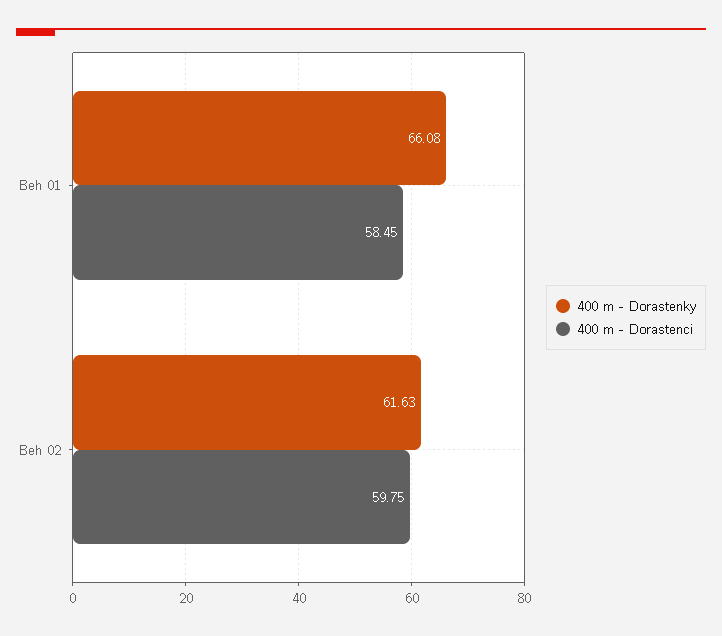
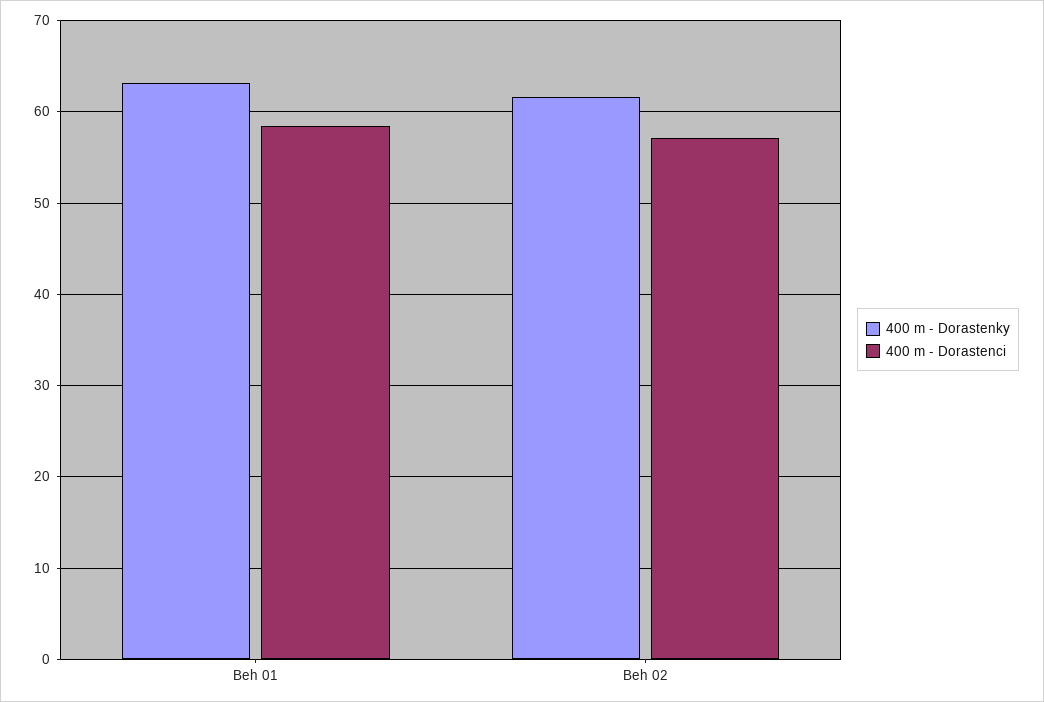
400 m - Dorastenky, Beh 01: 66.08 -> 63
400 m - Dorastenci, Beh 02: 59.75 -> 57

